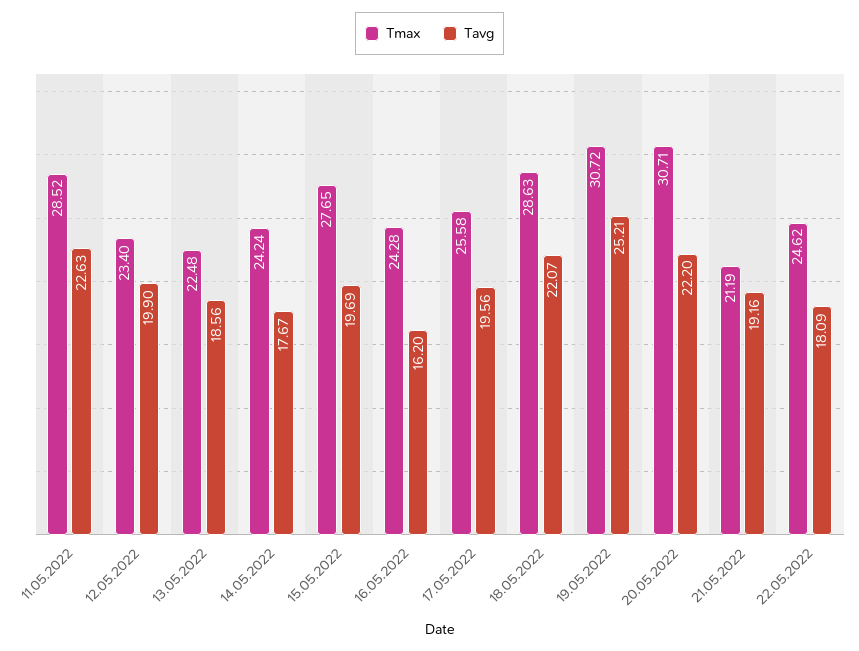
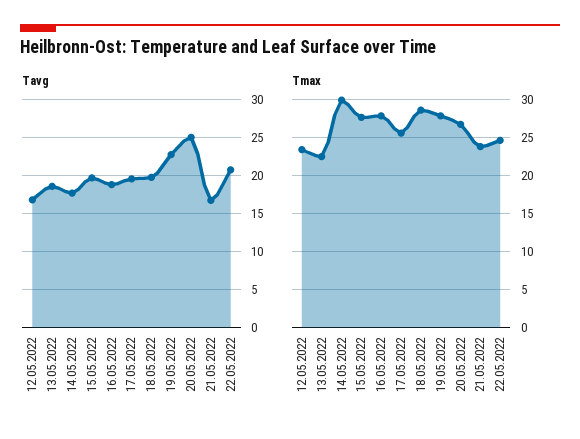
Tmax, 11.05.2022: 28.52 -> none
Tavg, 11.05.2022: 22.63 -> none
Tavg, 12.05.2022: 19.9 -> 17
Tmax, 14.05.2022: 24.24 -> 30
Tmax, 16.05.2022: 24.28 -> 28
Tavg, 16.05.2022: 16.2 -> 19
Tavg, 18.05.2022: 22.07 -> 20
Tmax, 19.05.2022: 30.72 -> 28
Tavg, 19.05.2022: 25.21 -> 23
Tmax, 20.05.2022: 30.71 -> 27
Tavg, 20.05.2022: 22.2 -> 25
Tmax, 21.05.2022: 21.19 -> 24
Tavg, 21.05.2022: 19.16 -> 17
Tavg, 22.05.2022: 18.09 -> 21

